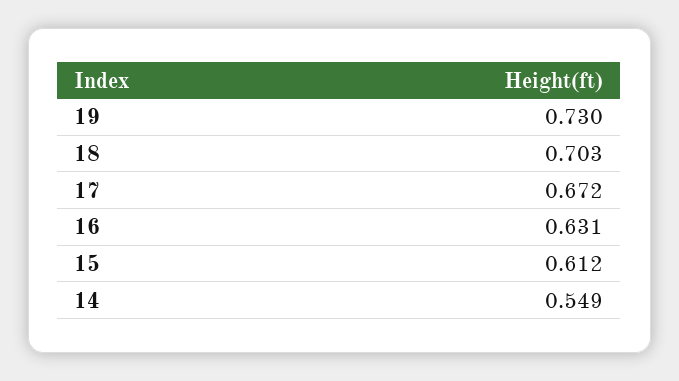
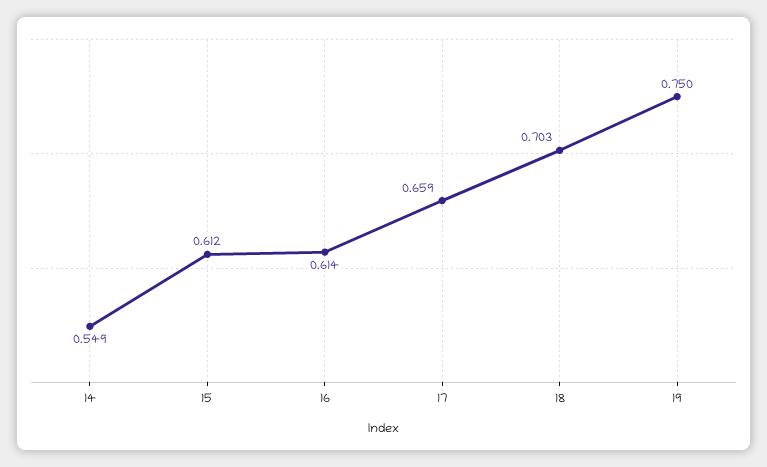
19: 0.73 -> 0.75
17: 0.672 -> 0.659
16: 0.631 -> 0.614

